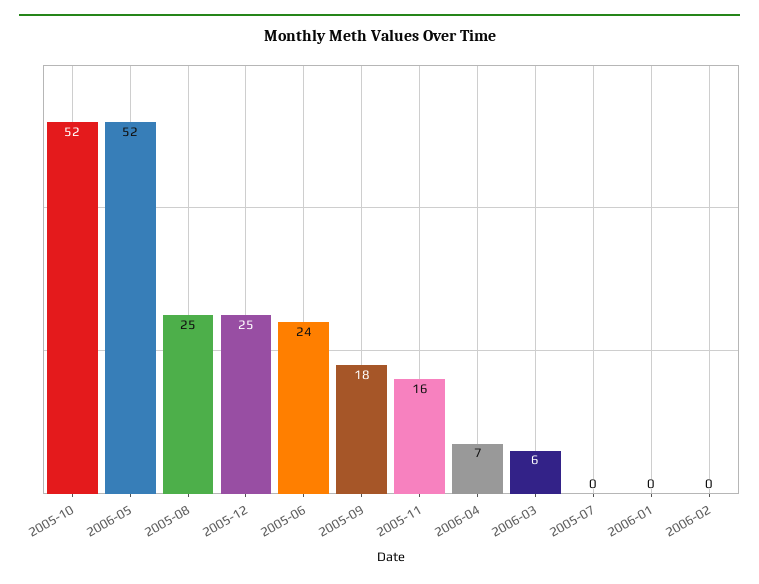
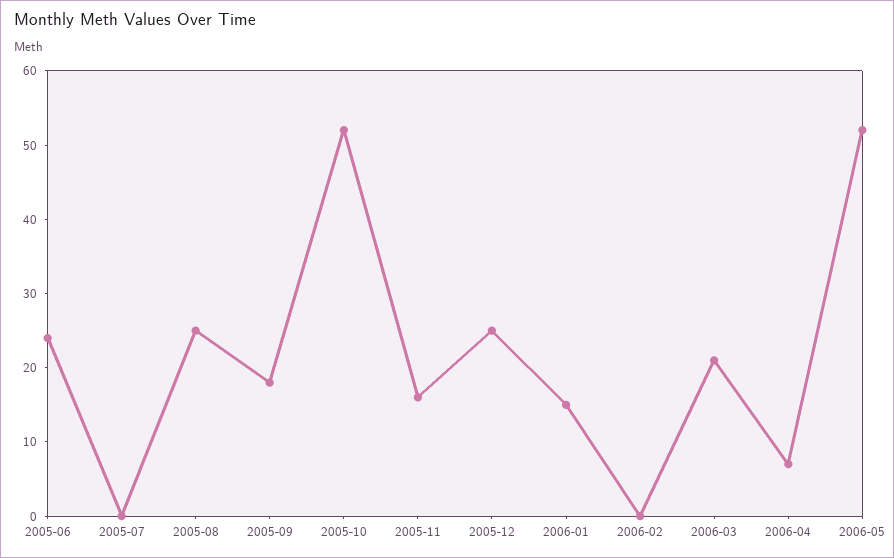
2006-03: 6 -> 20
2006-01: 0 -> 15

